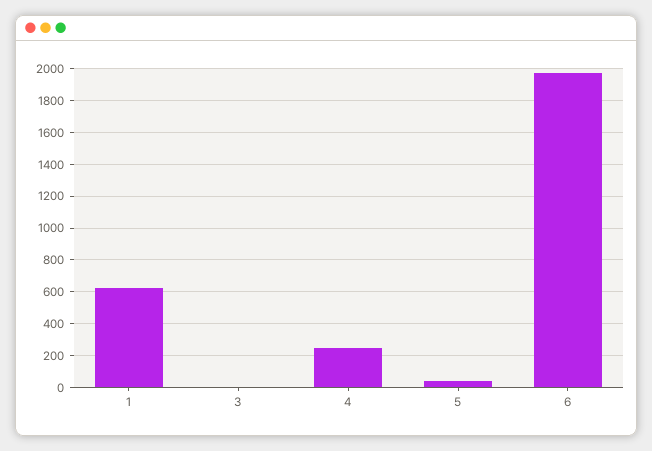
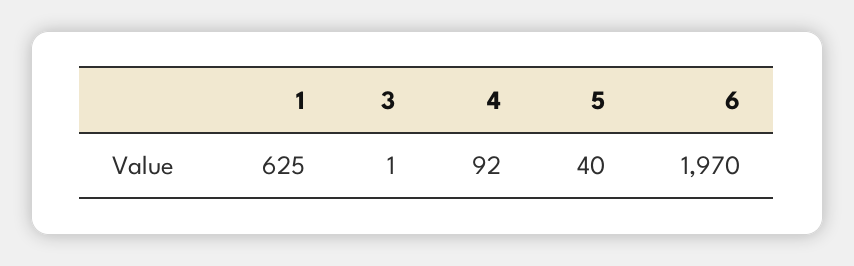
4: 250 -> 92

